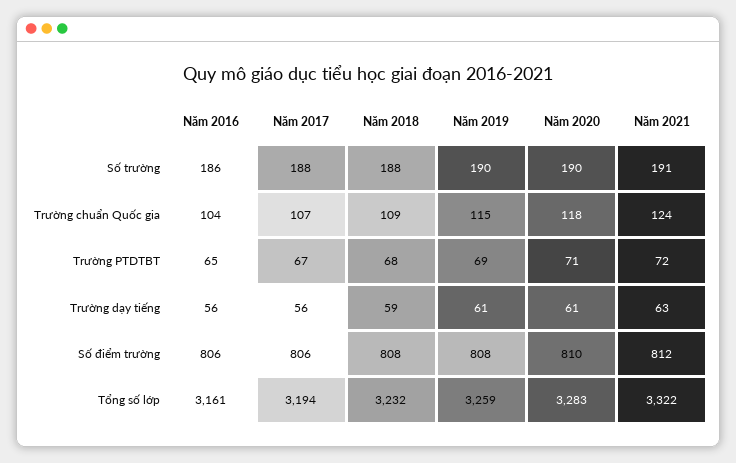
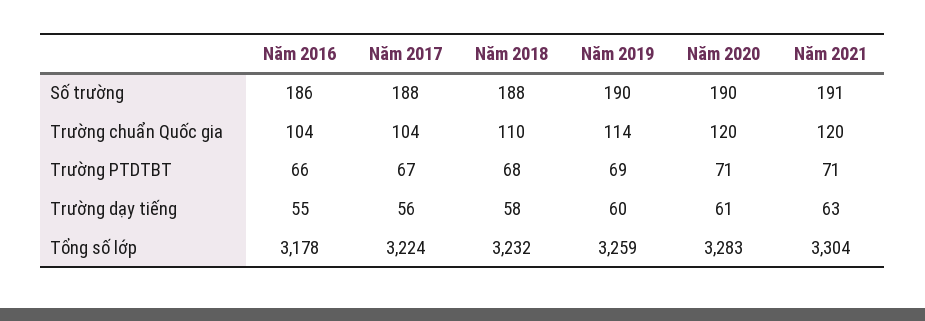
Năm 2017, Trường chuẩn Quốc gia: 107 -> 104
Năm 2018, Trường chuẩn Quốc gia: 109 -> 110
Năm 2019, Trường chuẩn Quốc gia: 115 -> 114
Năm 2020, Trường chuẩn Quốc gia: 118 -> 120
Năm 2021, Trường chuẩn Quốc gia: 124 -> 120
Năm 2016, Trường PTDTBT: 65 -> 66
Năm 2021, Trường PTDTBT: 72 -> 71
Năm 2016, Trường dạy tiếng: 56 -> 55
Năm 2018, Trường dạy tiếng: 59 -> 58
Năm 2019, Trường dạy tiếng: 61 -> 60
Năm 2016, Số điểm trường: 806 -> none
Năm 2017, Số điểm trường: 806 -> none
Năm 2018, Số điểm trường: 808 -> none
Năm 2019, Số điểm trường: 808 -> none
Năm 2020, Số điểm trường: 810 -> none
Năm 2021, Số điểm trường: 812 -> none
Năm 2016, Tổng số lớp: 3161 -> 3178
Năm 2017, Tổng số lớp: 3194 -> 3224
Năm 2021, Tổng số lớp: 3322 -> 3304

